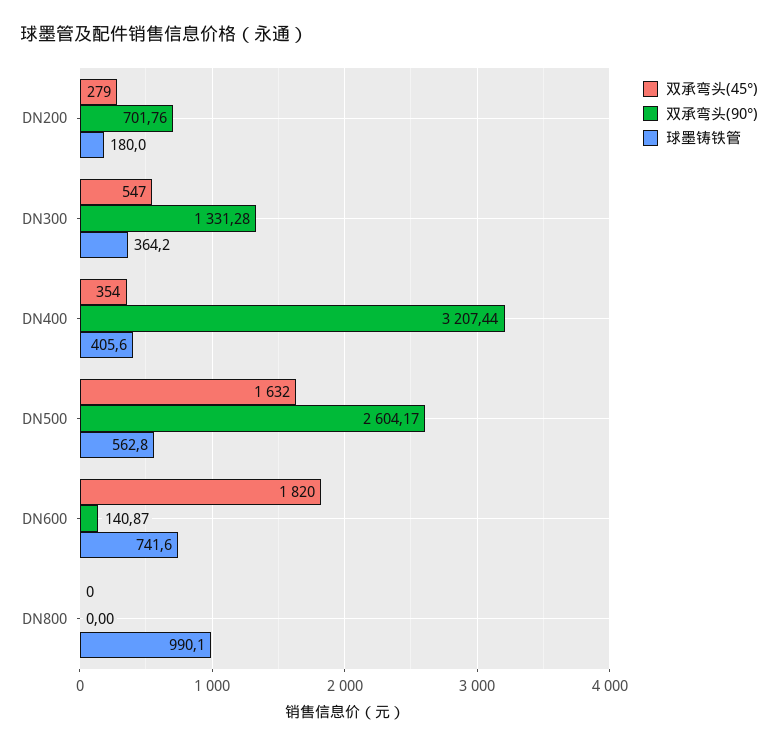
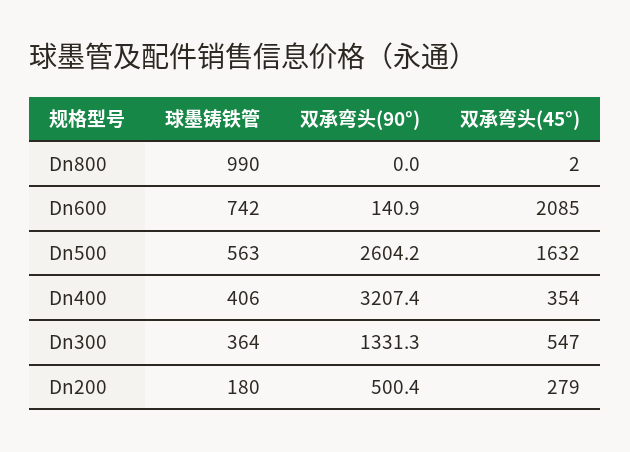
双承弯头(90°), DN200: 701.76 -> 500.4
双承弯头(45°), DN600: 1820 -> 2085
双承弯头(45°), DN800: 0 -> 2

